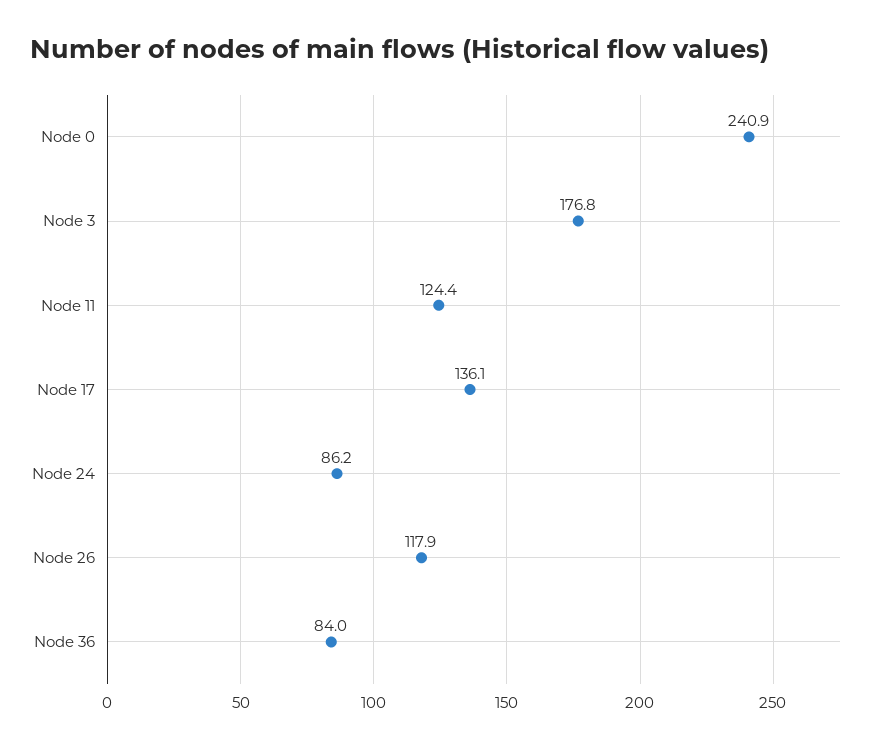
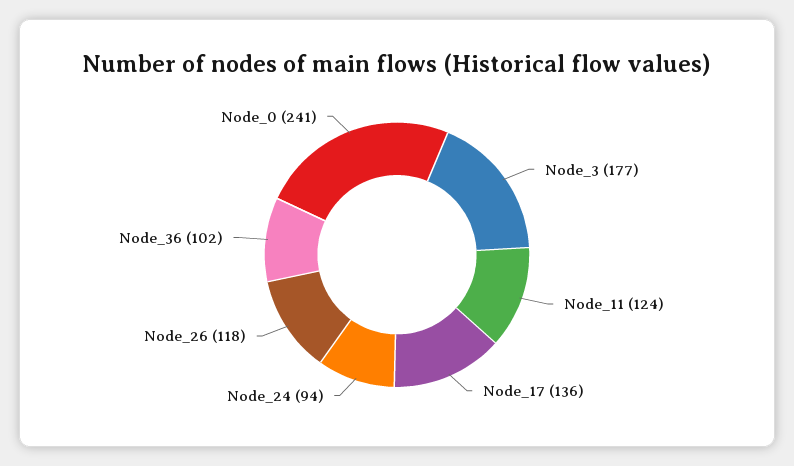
Node 24: 86.2 -> 94
Node 36: 84 -> 102

